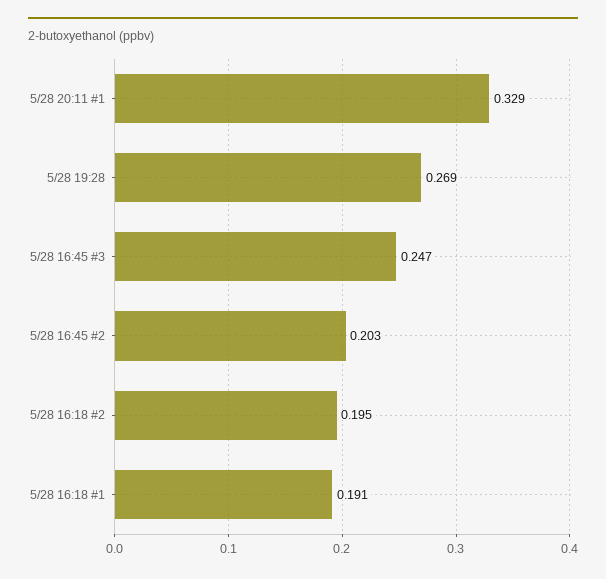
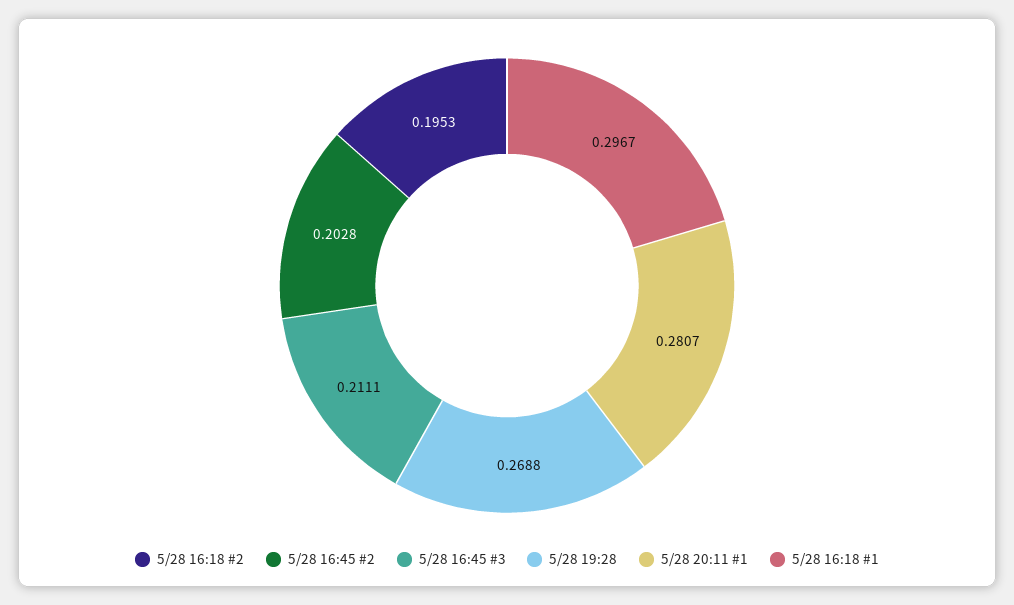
5/28 20:11 #1: 0.329 -> 0.2807
5/28 16:45 #3: 0.247 -> 0.2111
5/28 16:18 #1: 0.191 -> 0.2967

